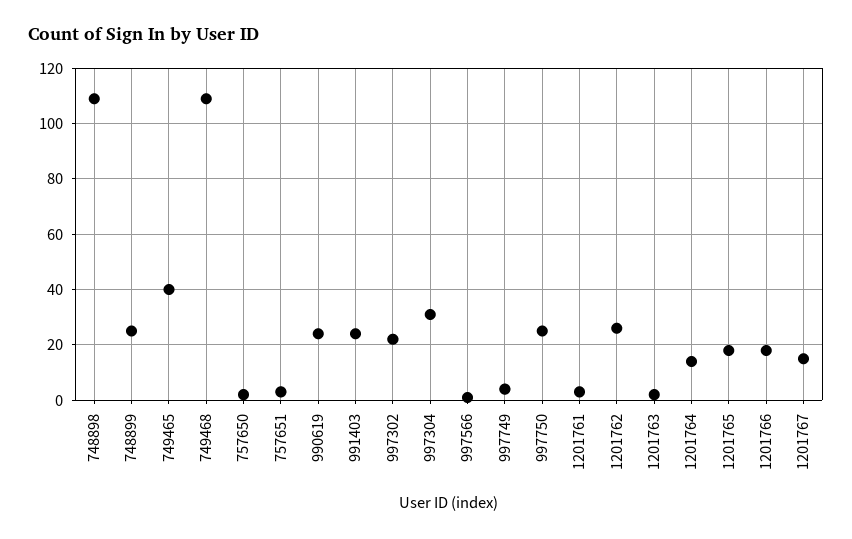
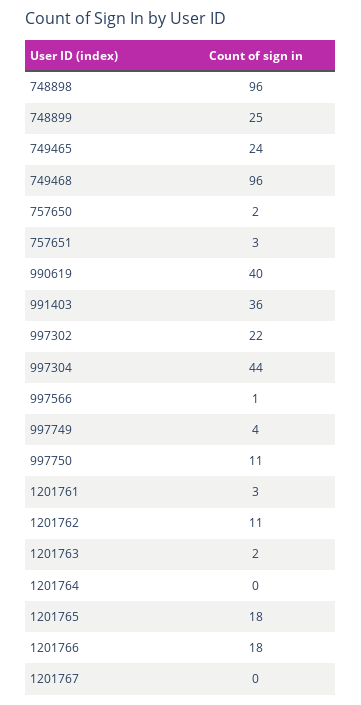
748898: 110 -> 96
749465: 40 -> 24
749468: 110 -> 96
990619: 25 -> 40
991403: 25 -> 36
997304: 30 -> 44
997750: 25 -> 11
1201762: 25 -> 11
1201764: 15 -> 0
1201767: 15 -> 0

